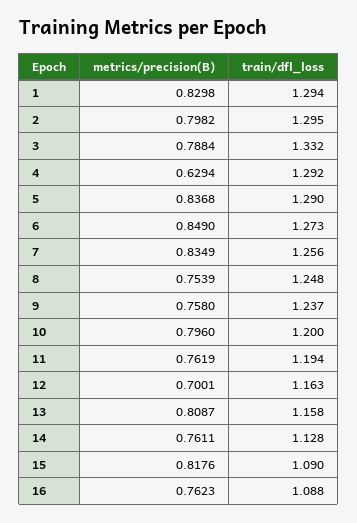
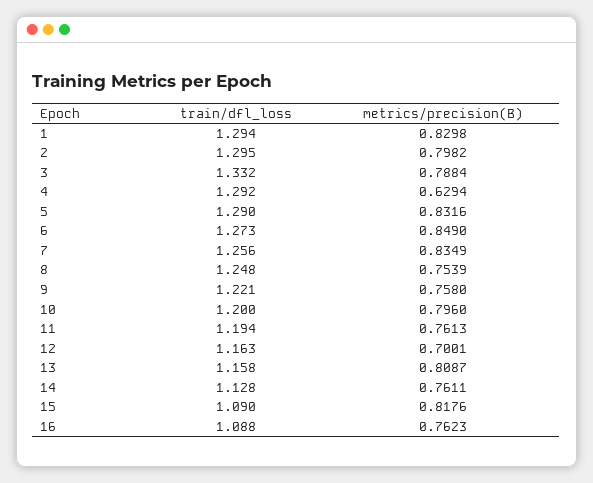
metrics/precision(B), 5: 0.8368 -> 0.8316
train/dfl_loss, 9: 1.237 -> 1.221
metrics/precision(B), 11: 0.7619 -> 0.7613

